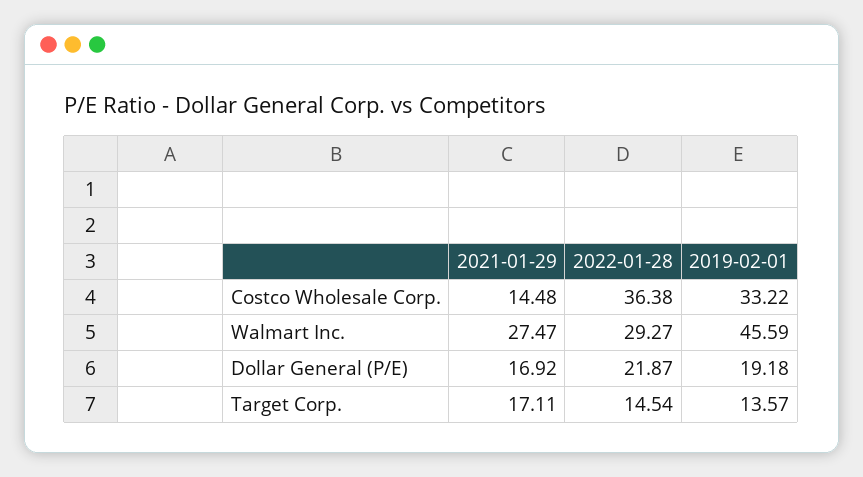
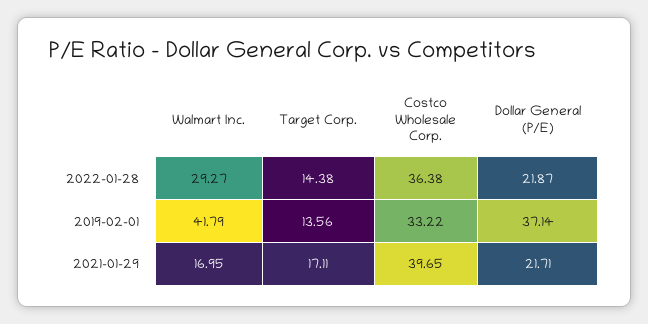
2021-01-29, Costco Wholesale Corp.: 14.48 -> 39.65
2021-01-29, Walmart Inc.: 27.47 -> 16.95
2019-02-01, Walmart Inc.: 45.59 -> 41.79
2021-01-29, Dollar General (P/E): 16.92 -> 21.71
2019-02-01, Dollar General (P/E): 19.18 -> 37.14
2022-01-28, Target Corp.: 14.54 -> 14.38
2019-02-01, Target Corp.: 13.57 -> 13.56

